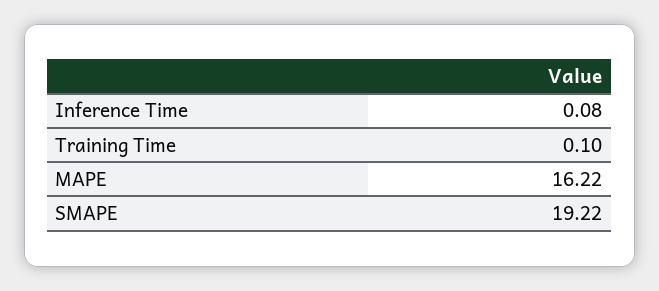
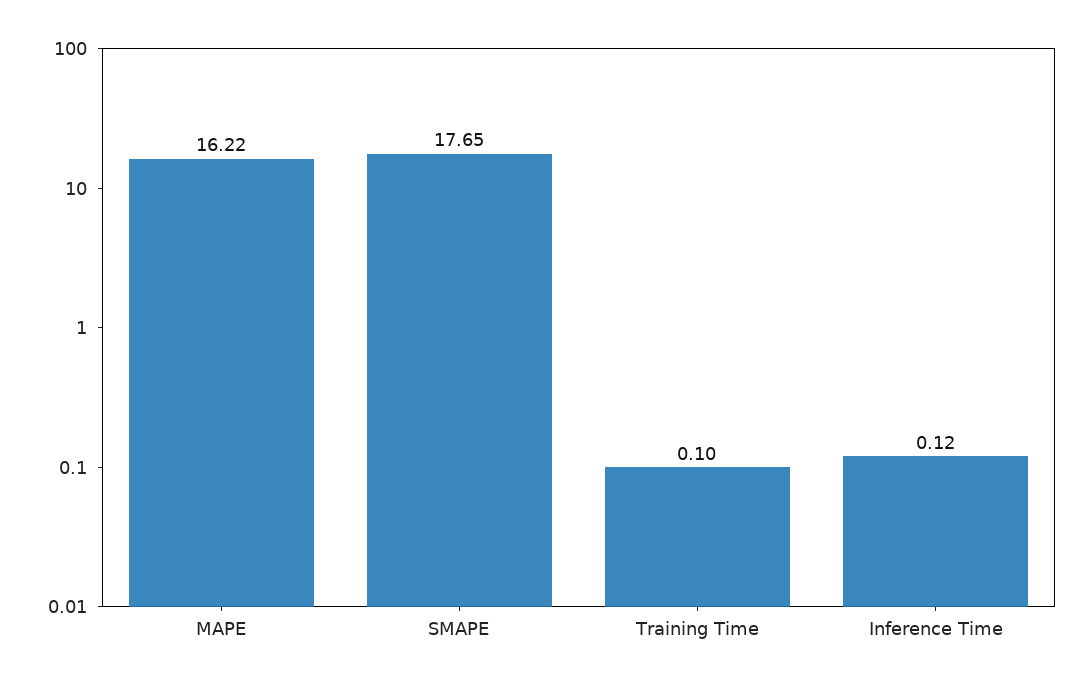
Inference Time: 0.08 -> 0.12
SMAPE: 19.22 -> 17.65

